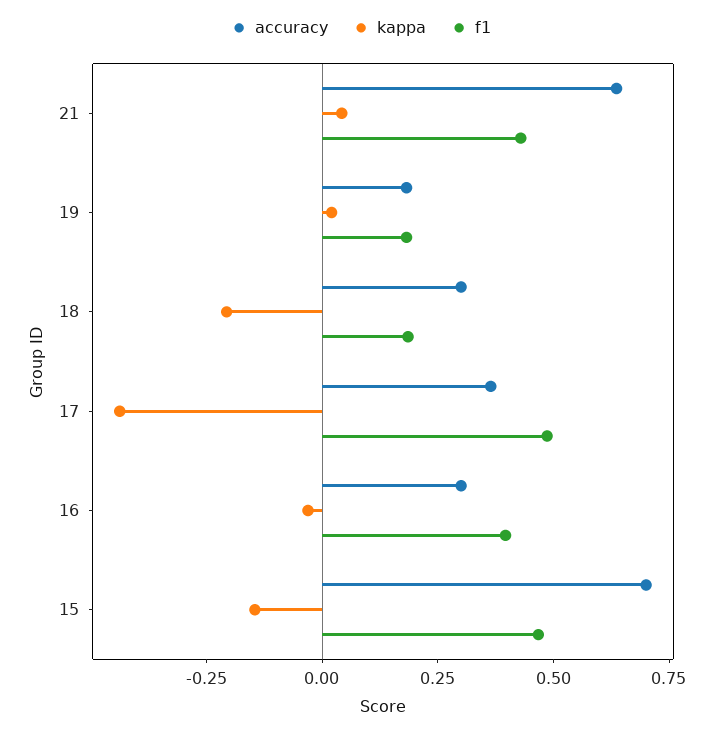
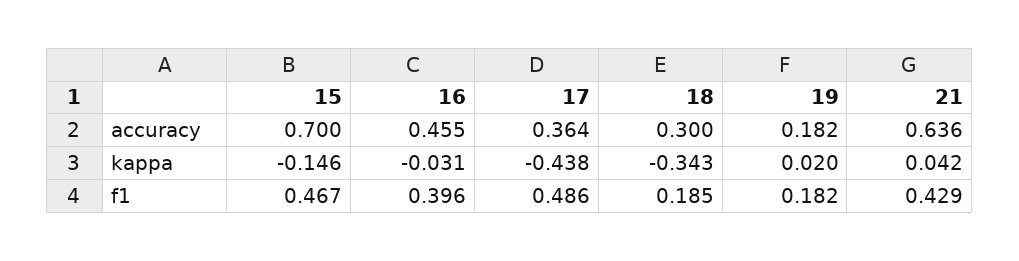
kappa, 18: -0.2 -> -0.343
accuracy, 16: 0.3 -> 0.455

